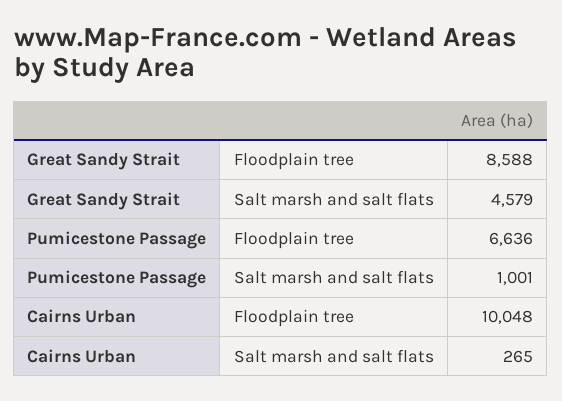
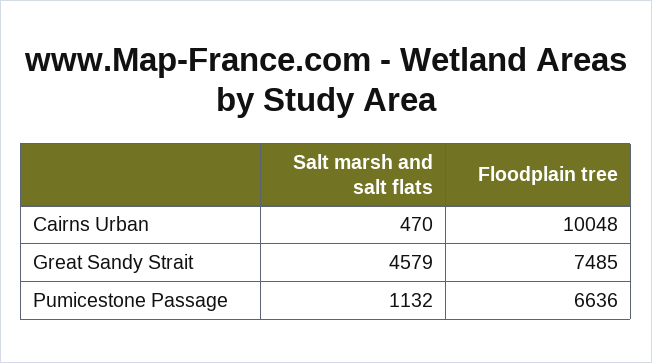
Great Sandy Strait, Floodplain tree: 8588 -> 7485
Pumicestone Passage, Salt marsh and salt flats: 1001 -> 1132
Cairns Urban, Salt marsh and salt flats: 265 -> 470

